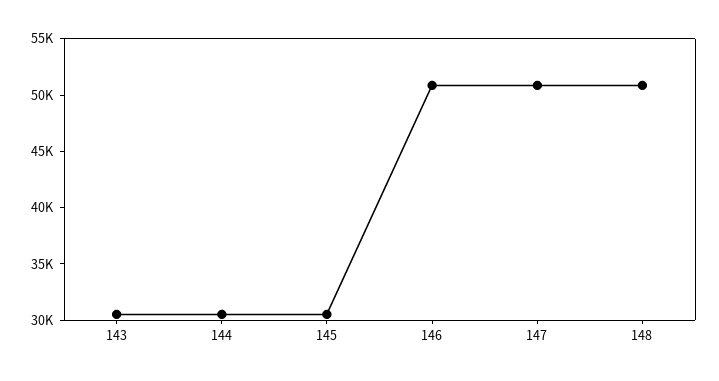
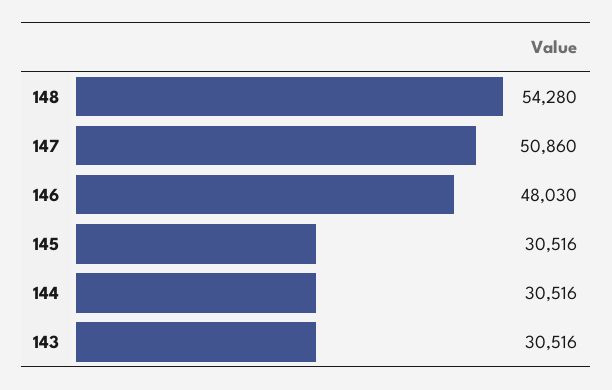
146: 51000 -> 48030
148: 51000 -> 54280

